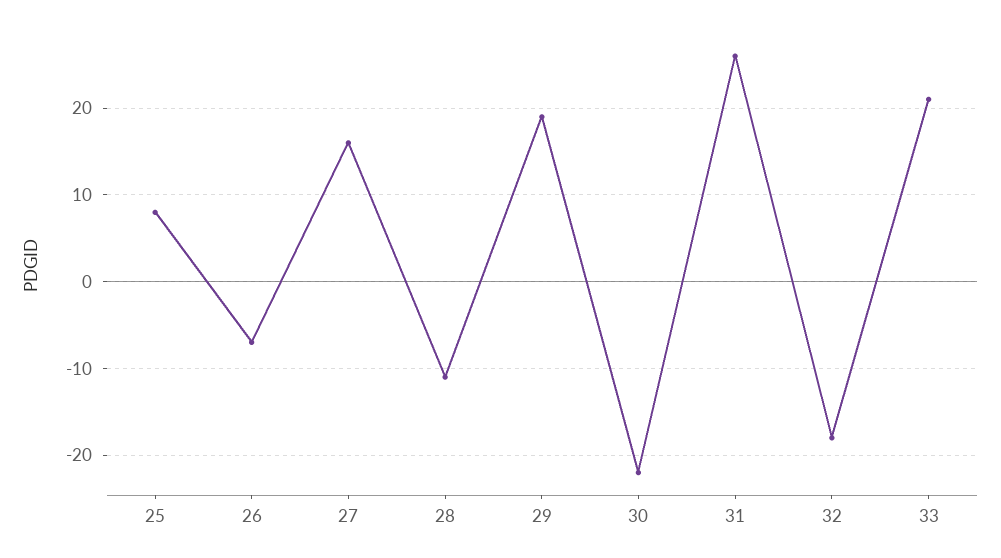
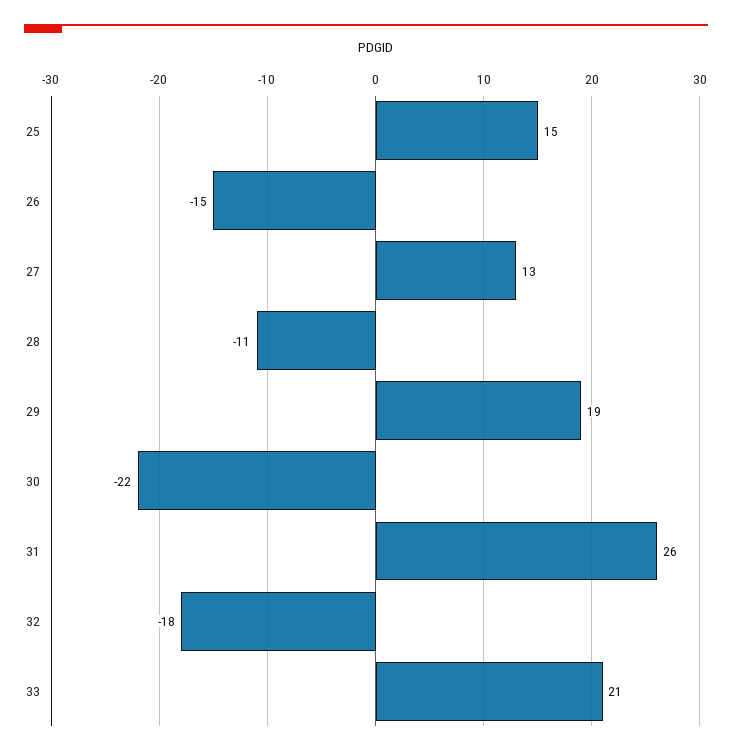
25: 8 -> 15
26: -7 -> -15
27: 16 -> 13

